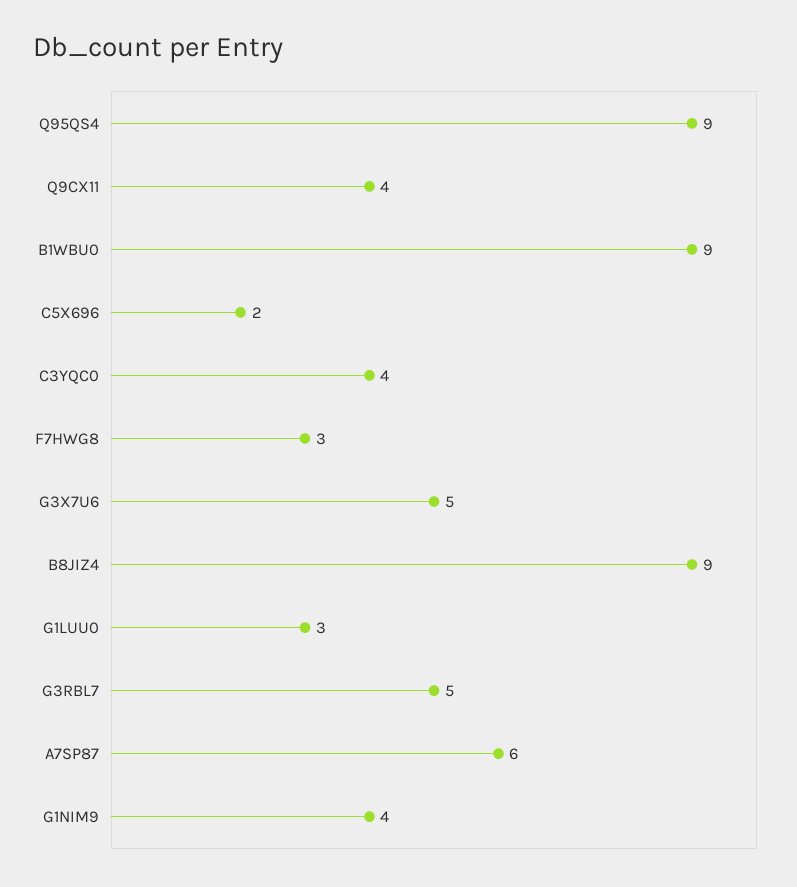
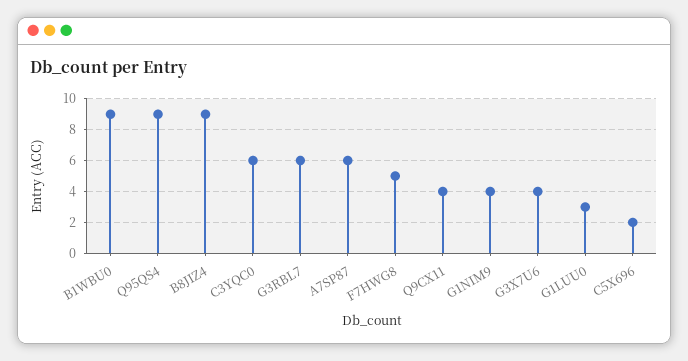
C3YQC0: 4 -> 6
F7HWG8: 3 -> 5
G3X7U6: 5 -> 4
G3RBL7: 5 -> 6

